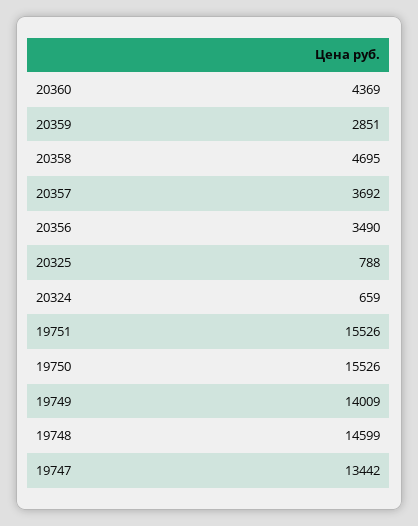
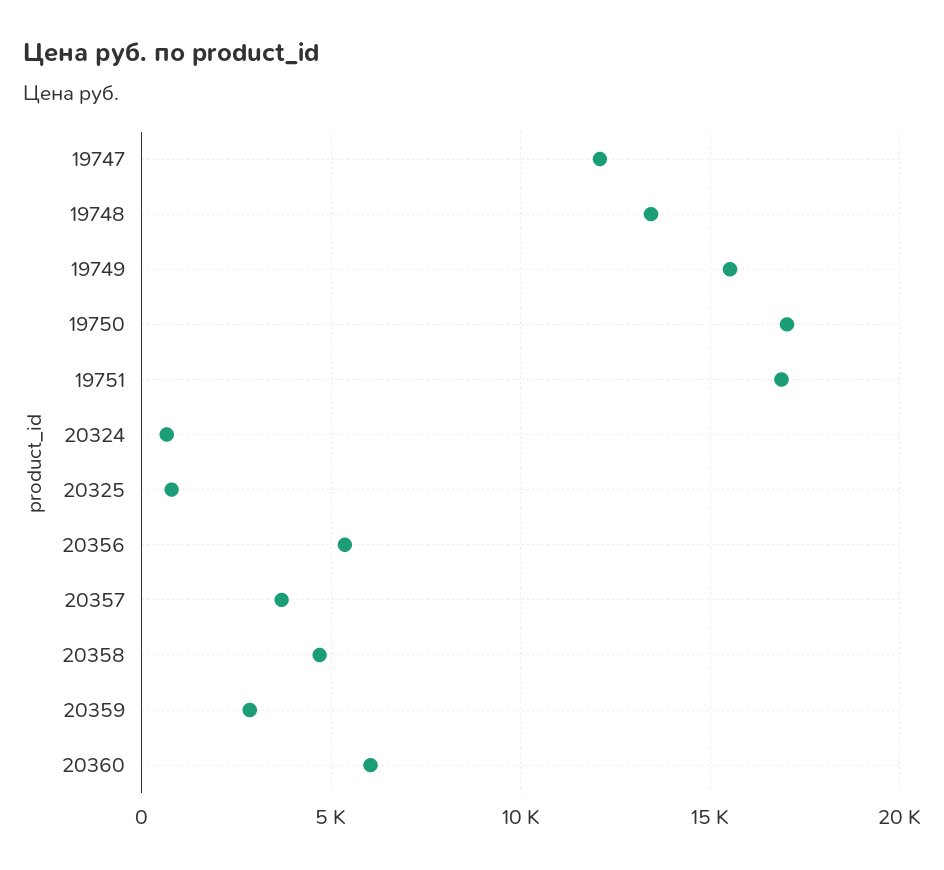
20360: 4369 -> 6000
20356: 3490 -> 5500
19751: 15526 -> 17000
19750: 15526 -> 17000
19749: 14009 -> 15500
19748: 14599 -> 13500
19747: 13442 -> 12000

